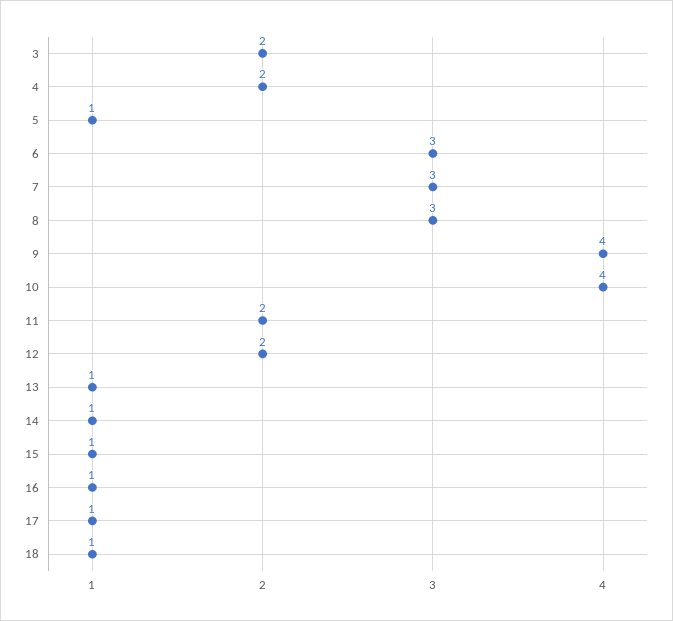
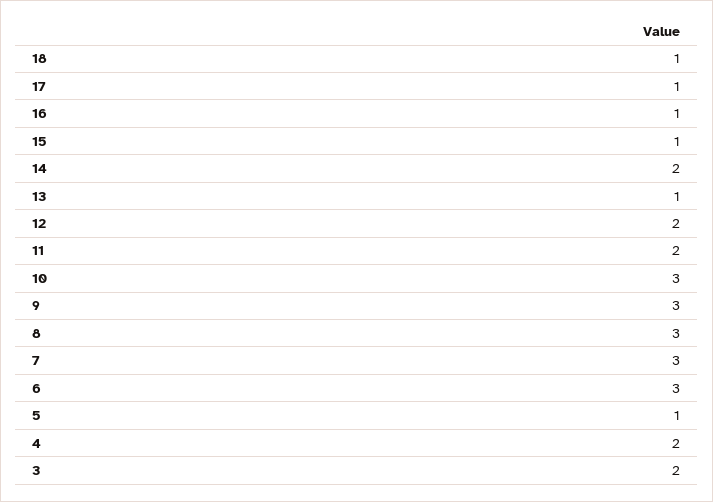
9: 4 -> 3
10: 4 -> 3
14: 1 -> 2

